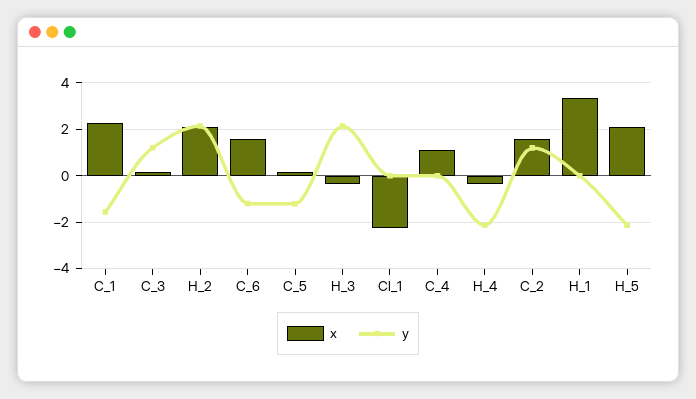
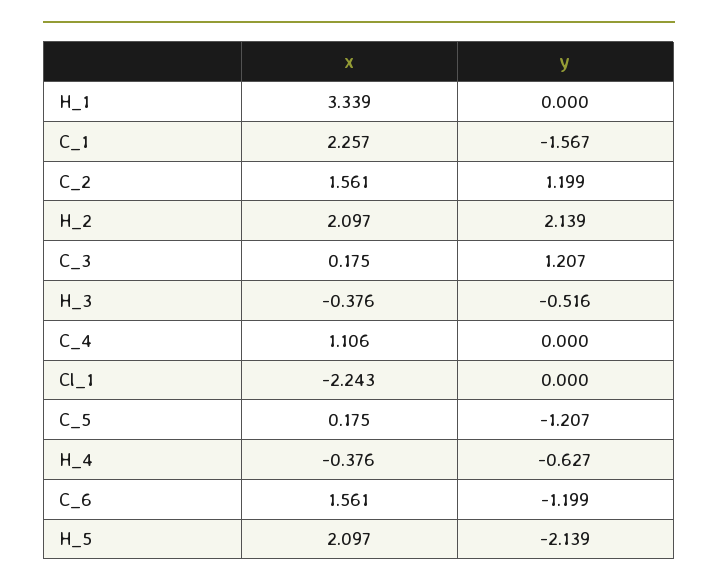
y, H_3: 2 -> -0.516
y, H_4: -2 -> -0.627

